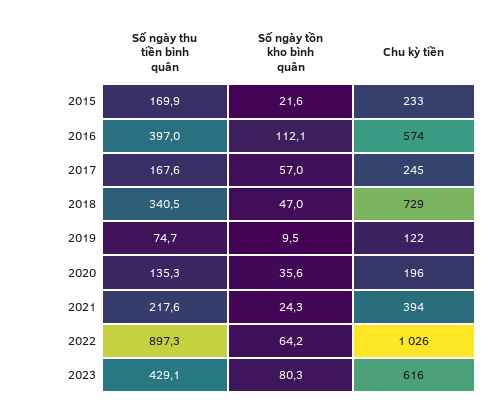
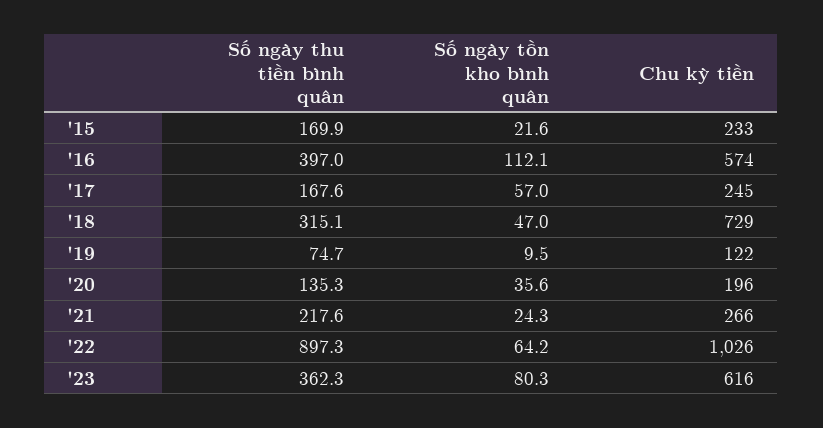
Số ngày thu tiền bình quân, 2018: 340.5 -> 315.1
Chu kỳ tiền, 2021: 394 -> 266
Số ngày thu tiền bình quân, 2023: 429.1 -> 362.3

